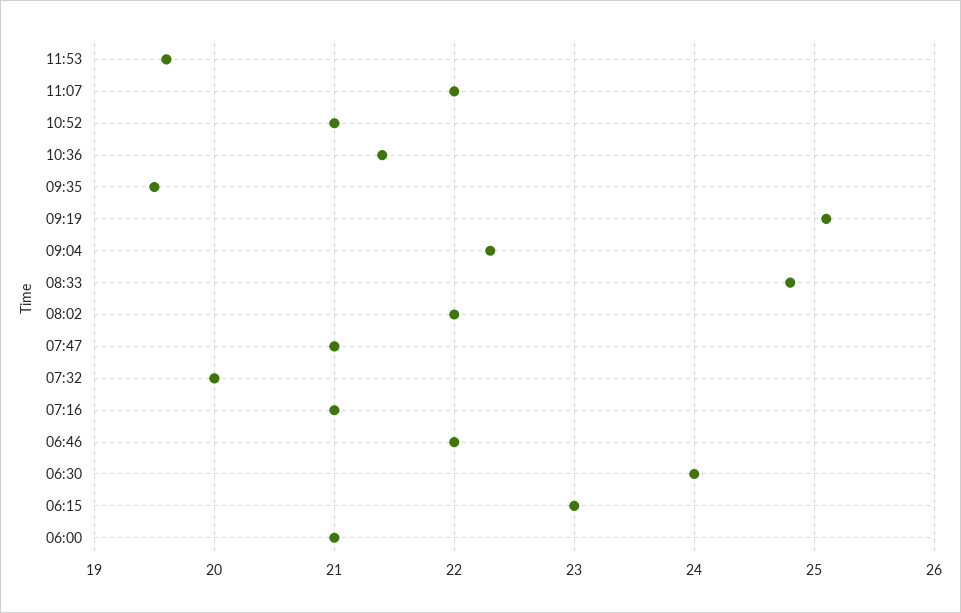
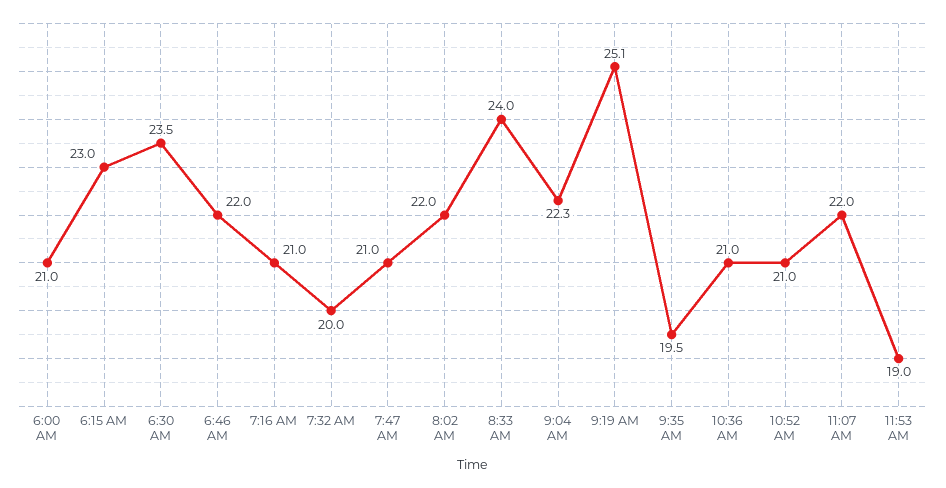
11:53: 19.6 -> 19
10:36: 21.4 -> 21
08:33: 24.8 -> 24
06:30: 24 -> 23.5

